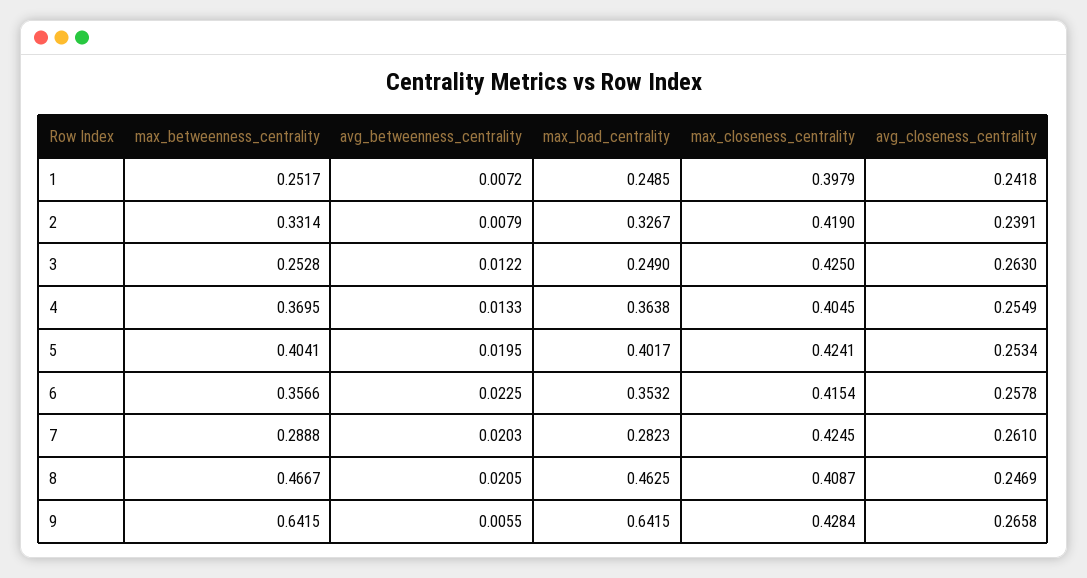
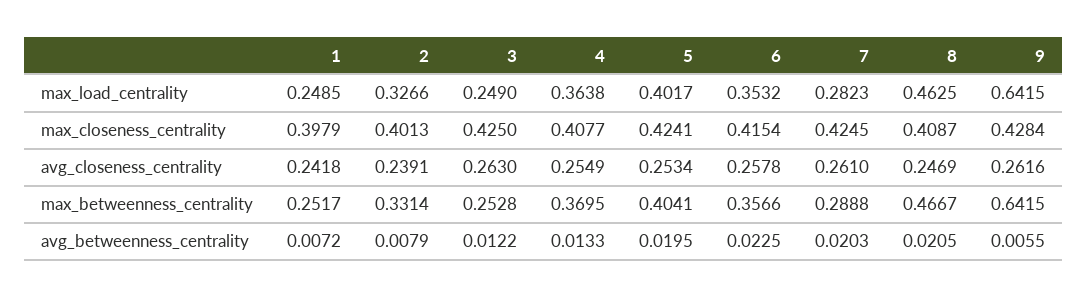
max_load_centrality, 2: 0.3267 -> 0.3266
max_closeness_centrality, 2: 0.419 -> 0.4013
max_closeness_centrality, 4: 0.4045 -> 0.4077
avg_closeness_centrality, 9: 0.2658 -> 0.2616

